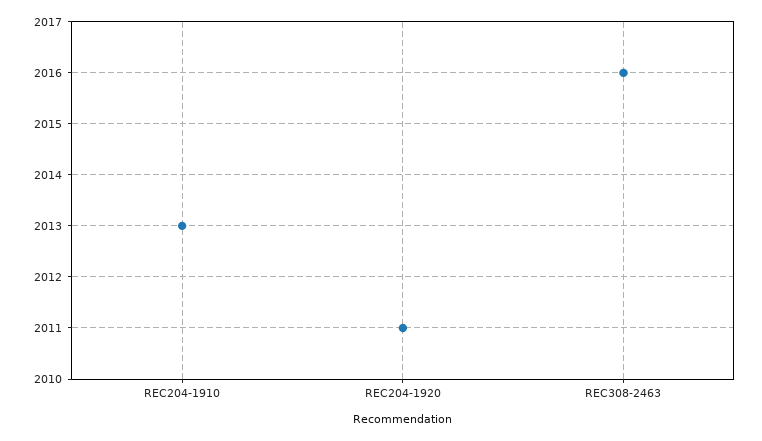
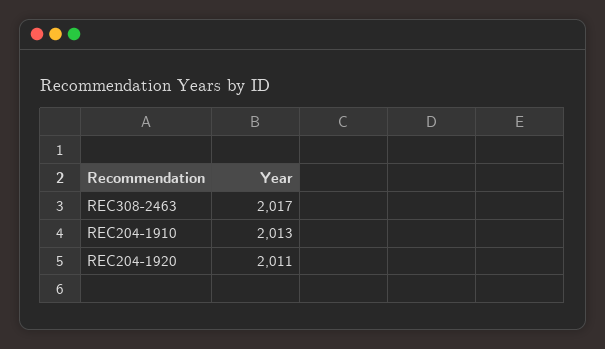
REC308-2463: 2016 -> 2017

